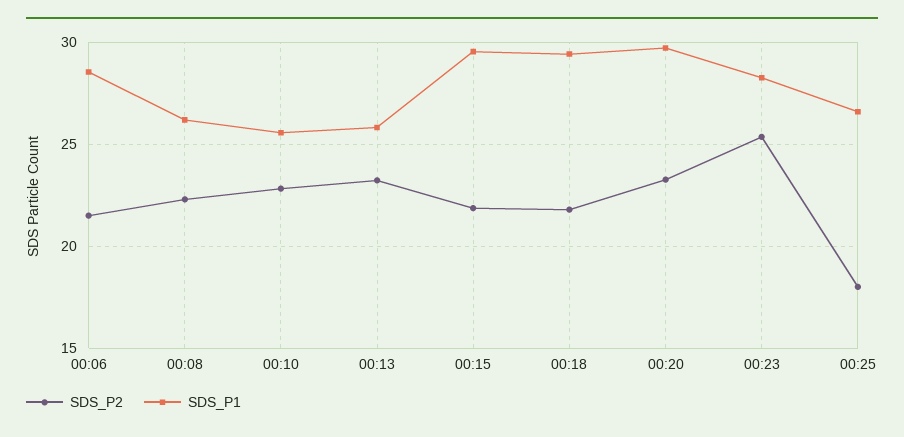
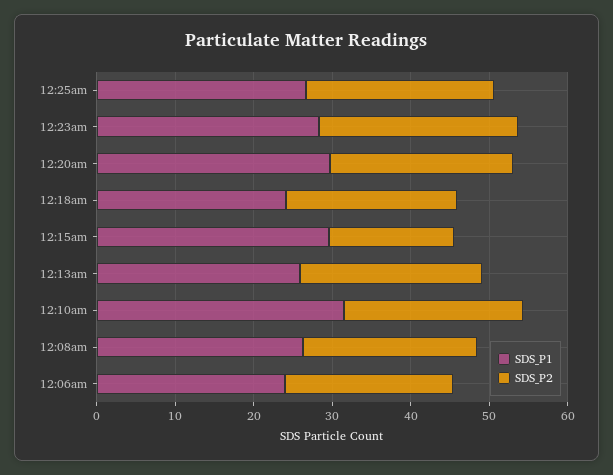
SDS_P1, 00:06: 28.5 -> 24
SDS_P1, 00:10: 25.5 -> 32
SDS_P2, 00:15: 22 -> 16
SDS_P1, 00:18: 29.5 -> 24
SDS_P2, 00:25: 18 -> 24

